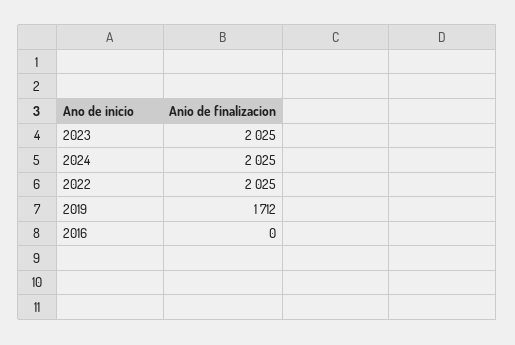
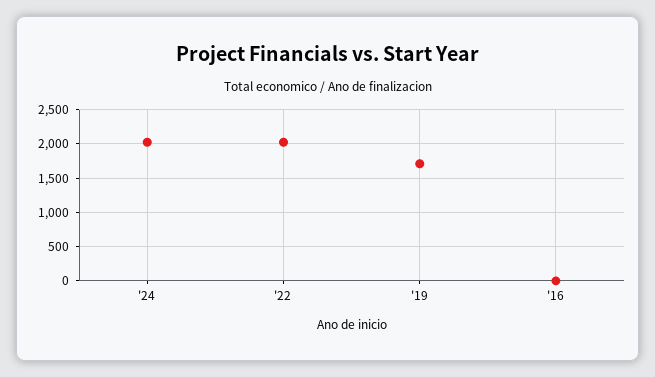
2023: 2025 -> none

